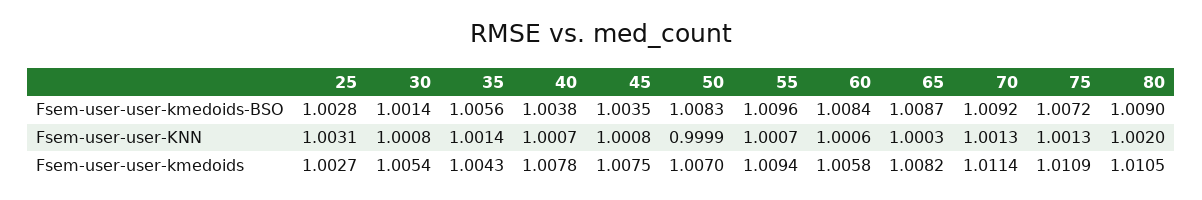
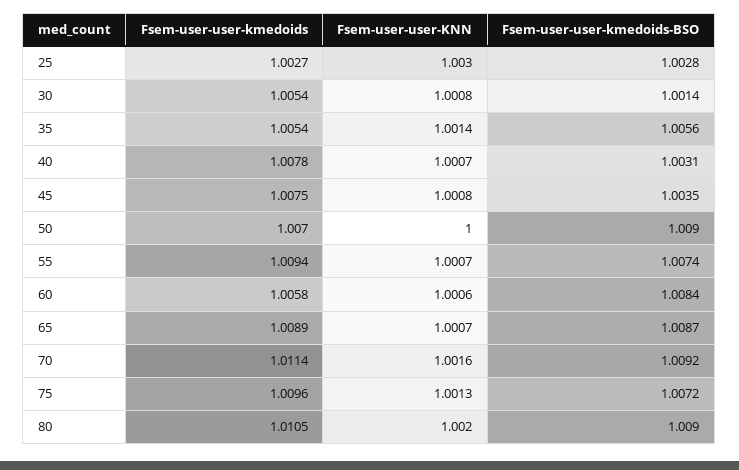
40, Fsem-user-user-kmedoids-BSO: 1.0038 -> 1.0031
50, Fsem-user-user-kmedoids-BSO: 1.0083 -> 1.009
55, Fsem-user-user-kmedoids-BSO: 1.0096 -> 1.0074
25, Fsem-user-user-KNN: 1.0031 -> 1.003
50, Fsem-user-user-KNN: 0.9999 -> 1
65, Fsem-user-user-KNN: 1.0003 -> 1.0007
70, Fsem-user-user-KNN: 1.0013 -> 1.0016
35, Fsem-user-user-kmedoids: 1.0043 -> 1.0054
65, Fsem-user-user-kmedoids: 1.0082 -> 1.0089
75, Fsem-user-user-kmedoids: 1.0109 -> 1.0096

